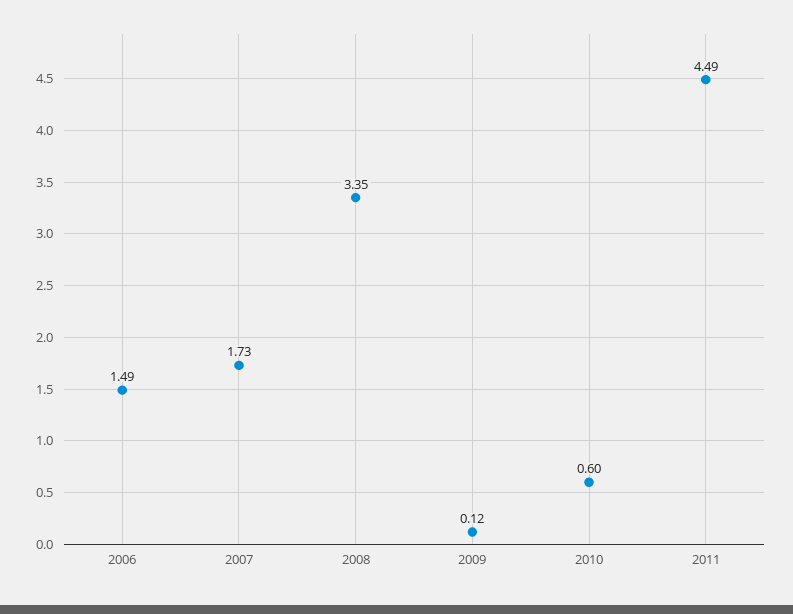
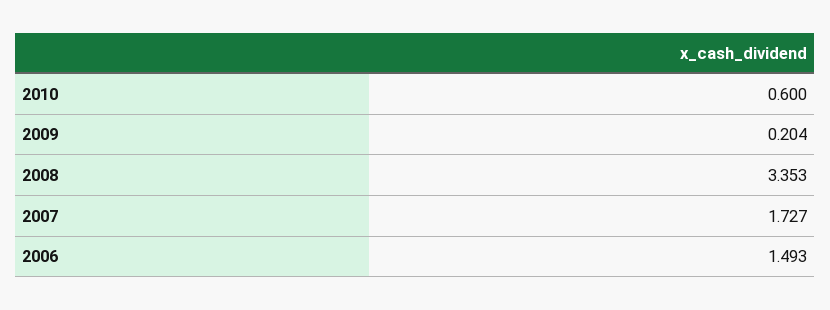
2009: 0.12 -> 0.204
2011: 4.49 -> none

